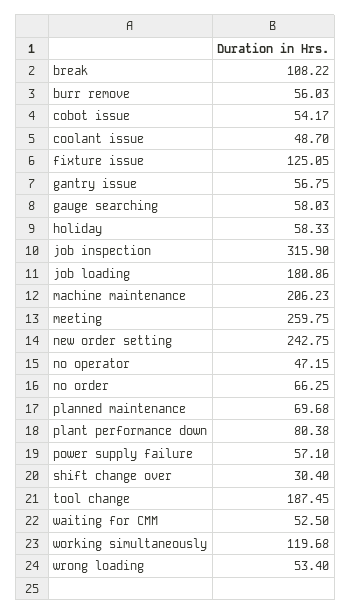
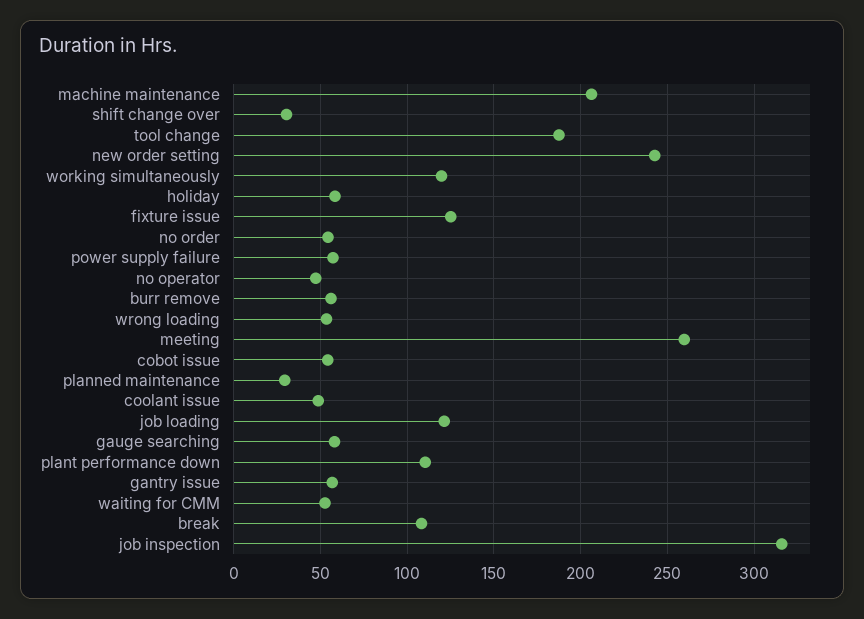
job loading: 180.86 -> 120
no order: 66.25 -> 55
planned maintenance: 69.68 -> 30
plant performance down: 80.38 -> 110

